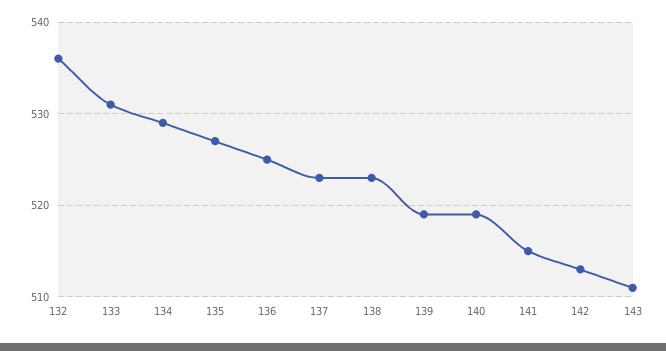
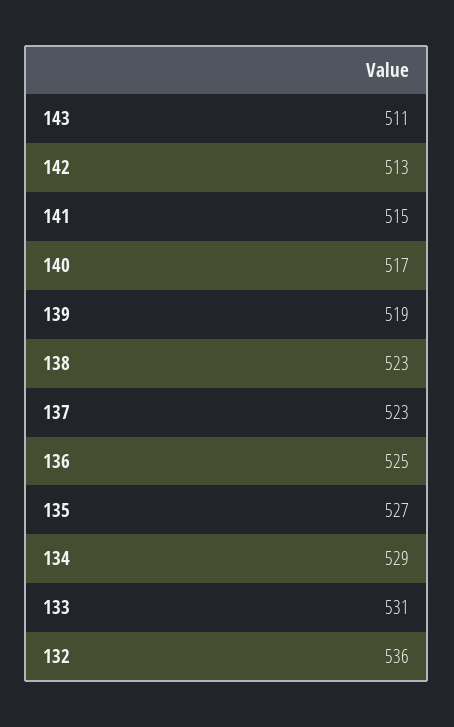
140: 519 -> 517

